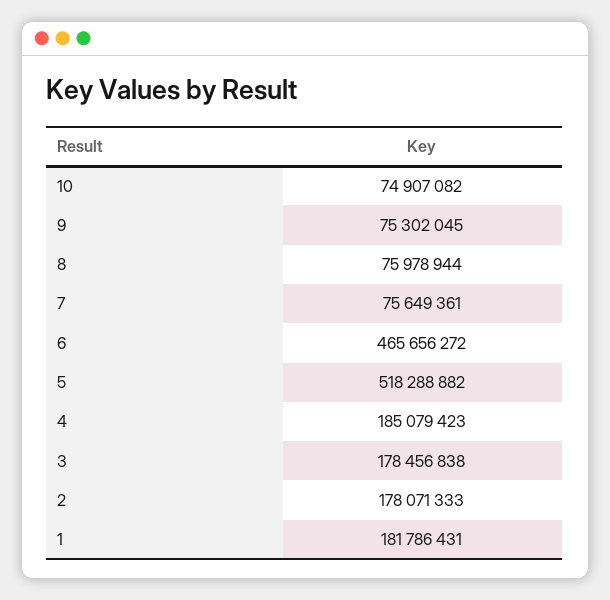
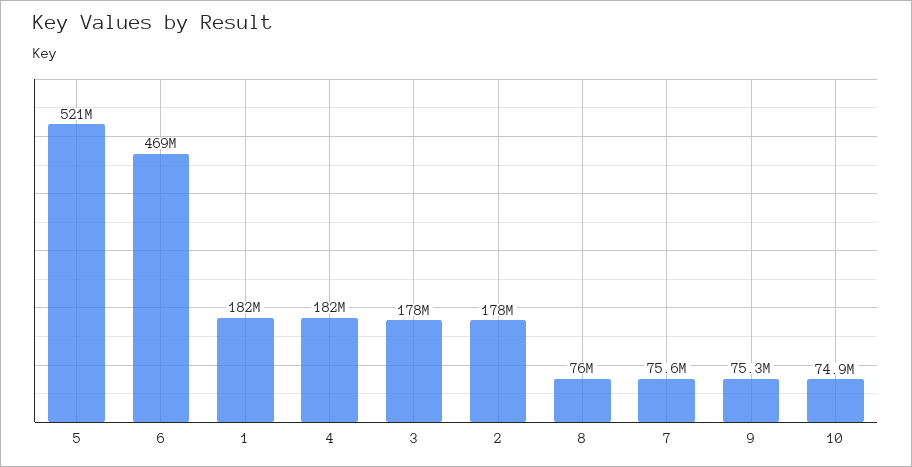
6: 465656272 -> 469000000
5: 518288882 -> 521000000
4: 185079423 -> 182000000

